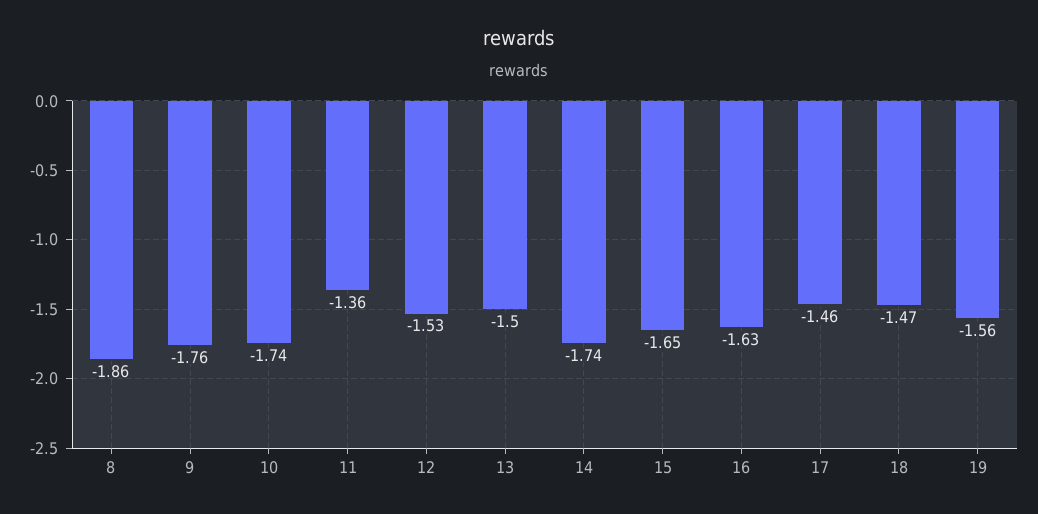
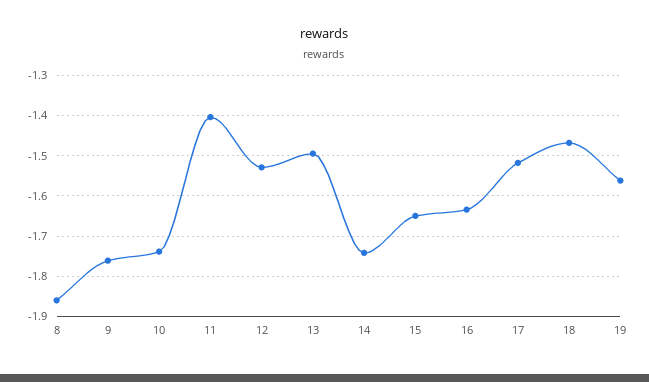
11: -1.36 -> -1.4
17: -1.46 -> -1.52

